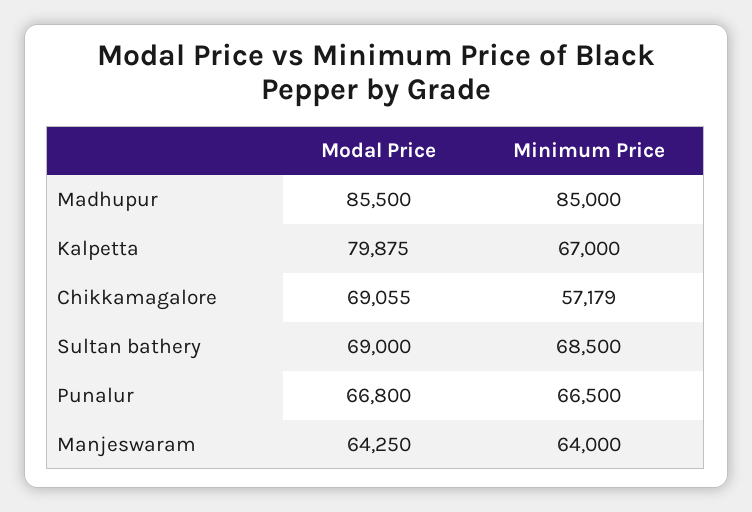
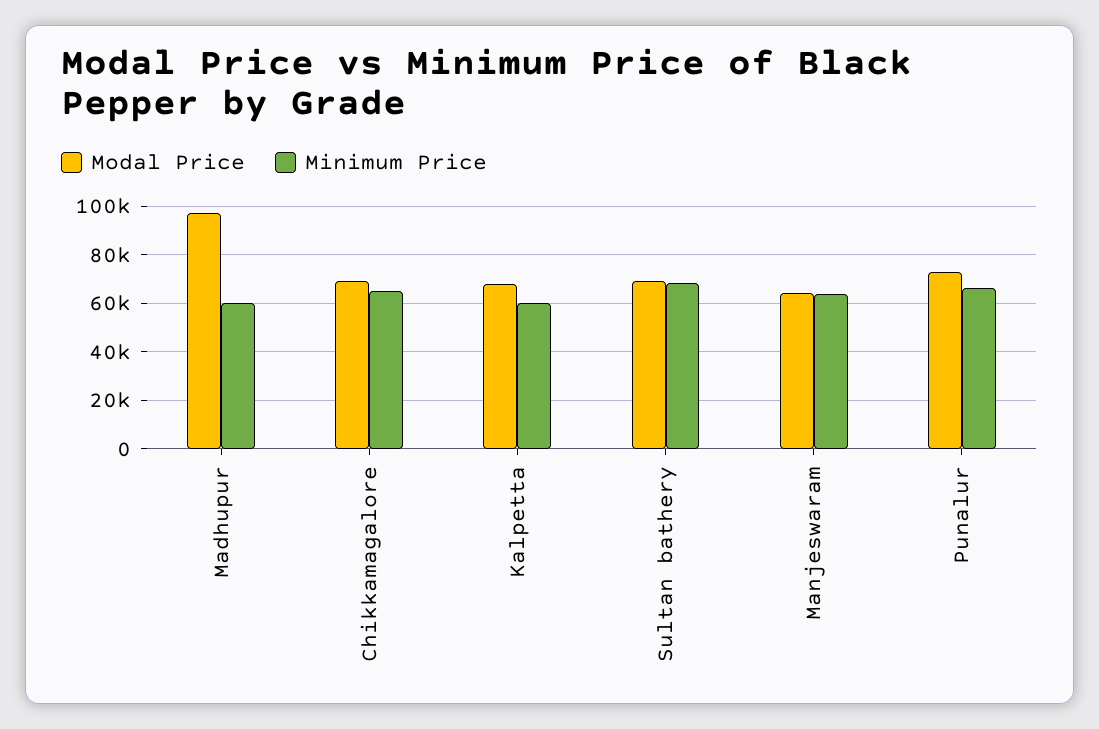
Modal Price, Madhupur: 85500 -> 97500
Minimum Price, Madhupur: 85000 -> 60000
Modal Price, Kalpetta: 79875 -> 67500
Minimum Price, Kalpetta: 67000 -> 60000
Minimum Price, Chikkamagalore: 57179 -> 65000
Modal Price, Punalur: 66800 -> 72500

